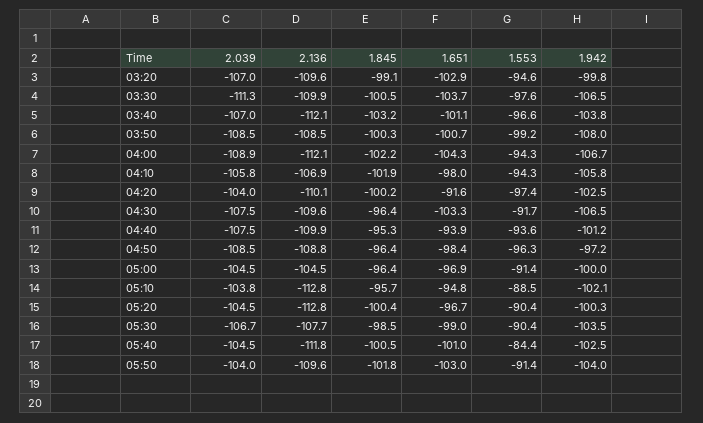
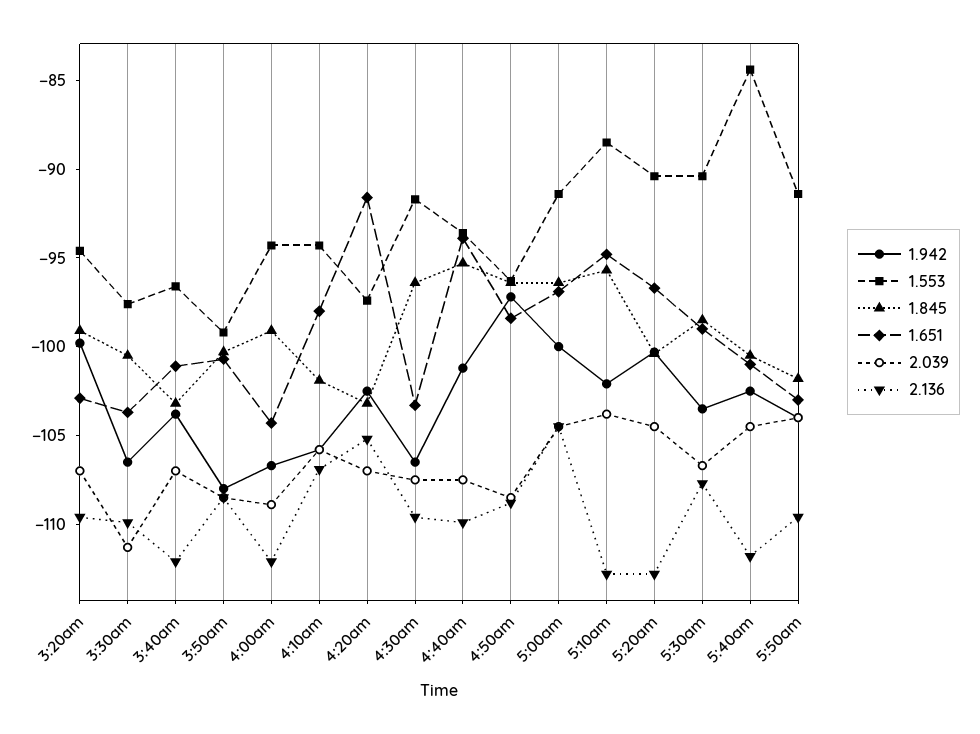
1.845, 04:00: -102.2 -> -99
2.039, 04:20: -104 -> -107
2.136, 04:20: -110.1 -> -105
1.845, 04:20: -100.2 -> -103

